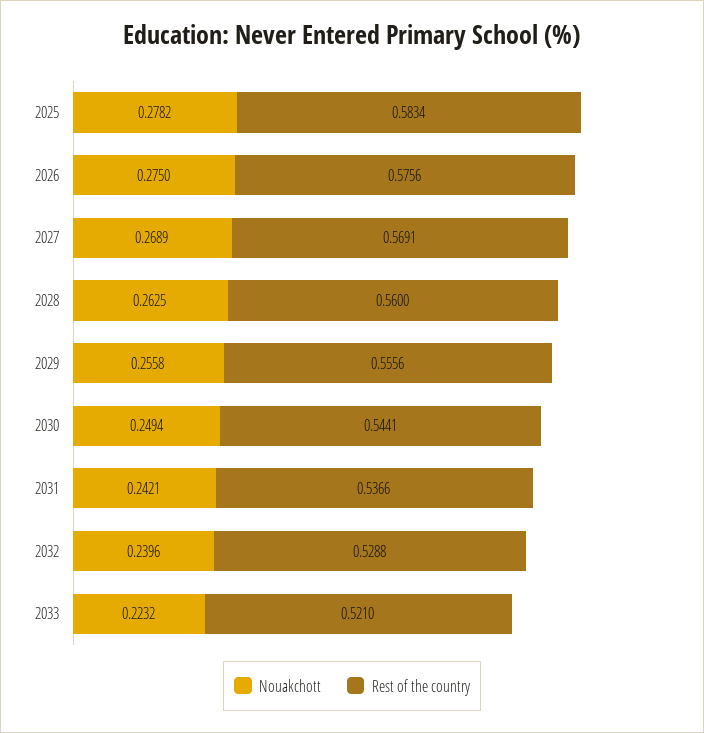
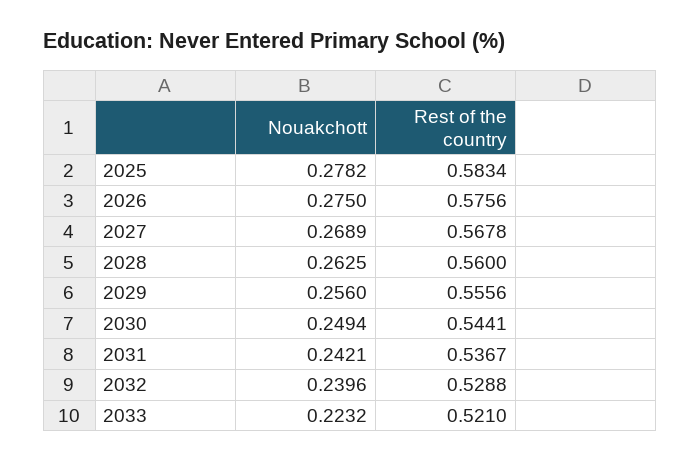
Rest of the country, 2027: 0.5691 -> 0.5678
Nouakchott, 2029: 0.2558 -> 0.256
Rest of the country, 2031: 0.5366 -> 0.5367

